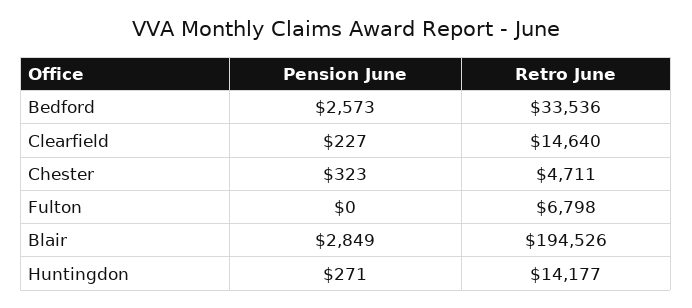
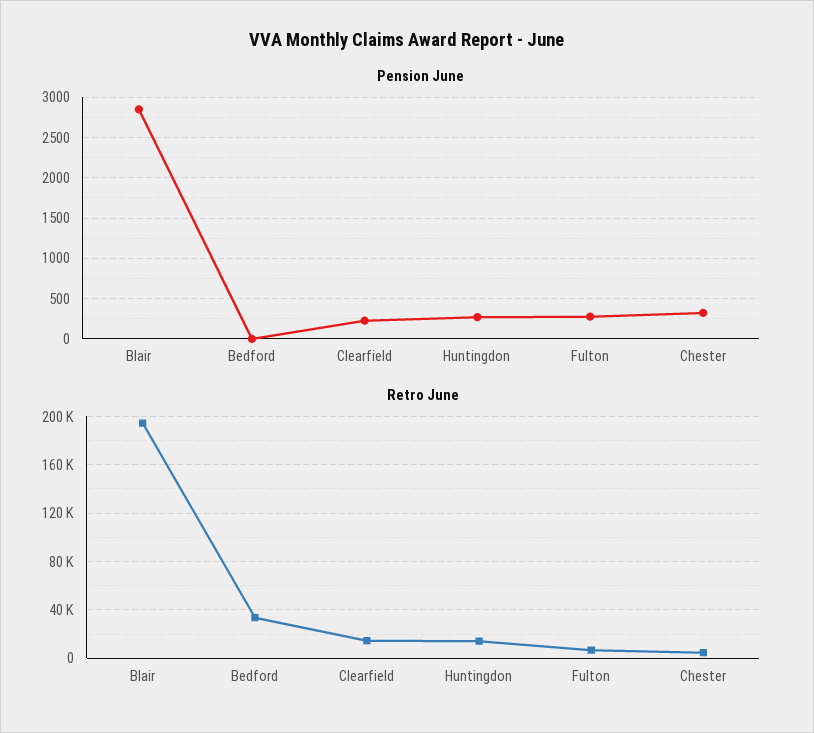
Pension June, Bedford: 2573 -> 0
Pension June, Fulton: 0 -> 300

